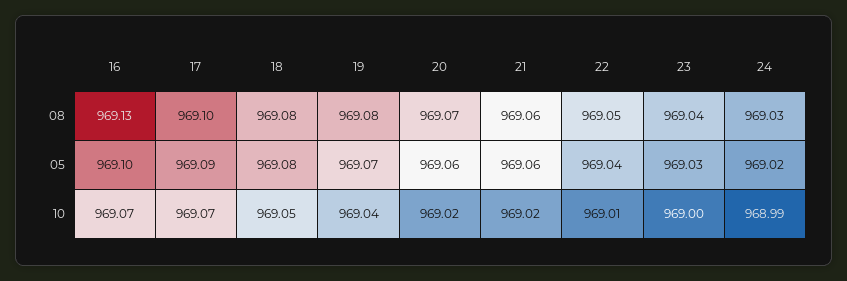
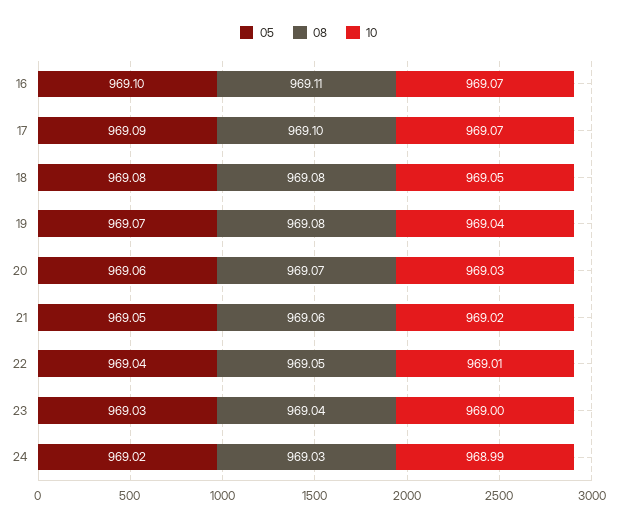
08, 16: 969.13 -> 969.11
05, 21: 969.06 -> 969.05
10, 20: 969.02 -> 969.03

